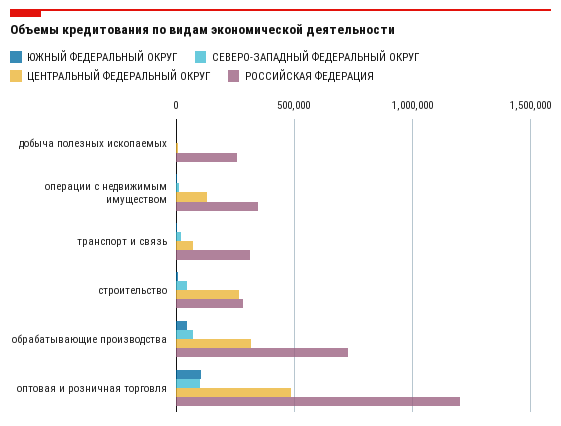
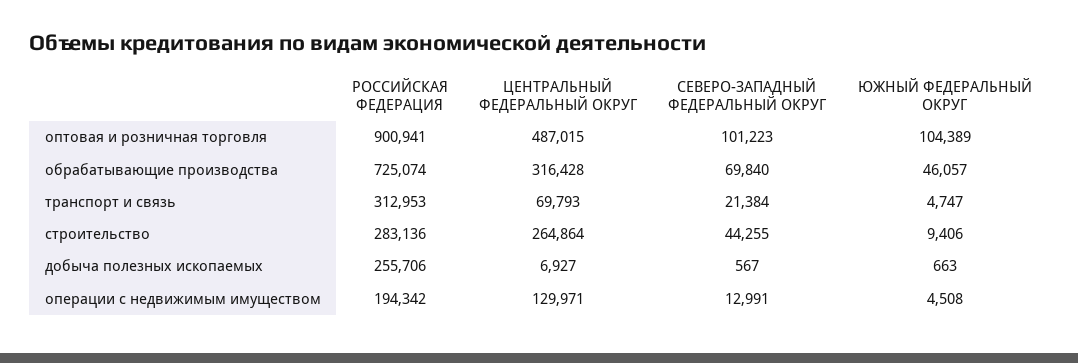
РОССИЙСКАЯ ФЕДЕРАЦИЯ, операции с недвижимым имуществом: 350000 -> 194342
РОССИЙСКАЯ ФЕДЕРАЦИЯ, оптовая и розничная торговля: 1200000 -> 900941

